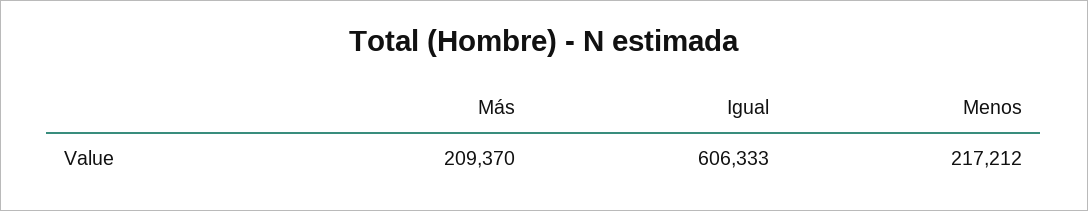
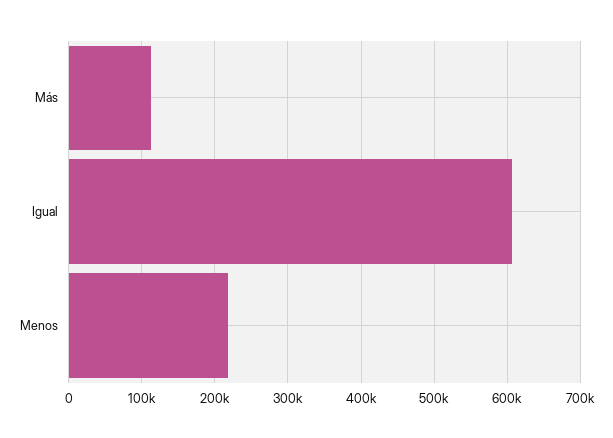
Más: 209370 -> 110000

